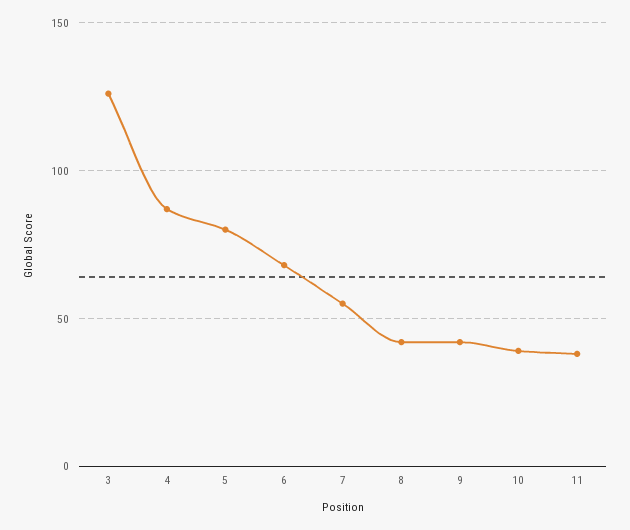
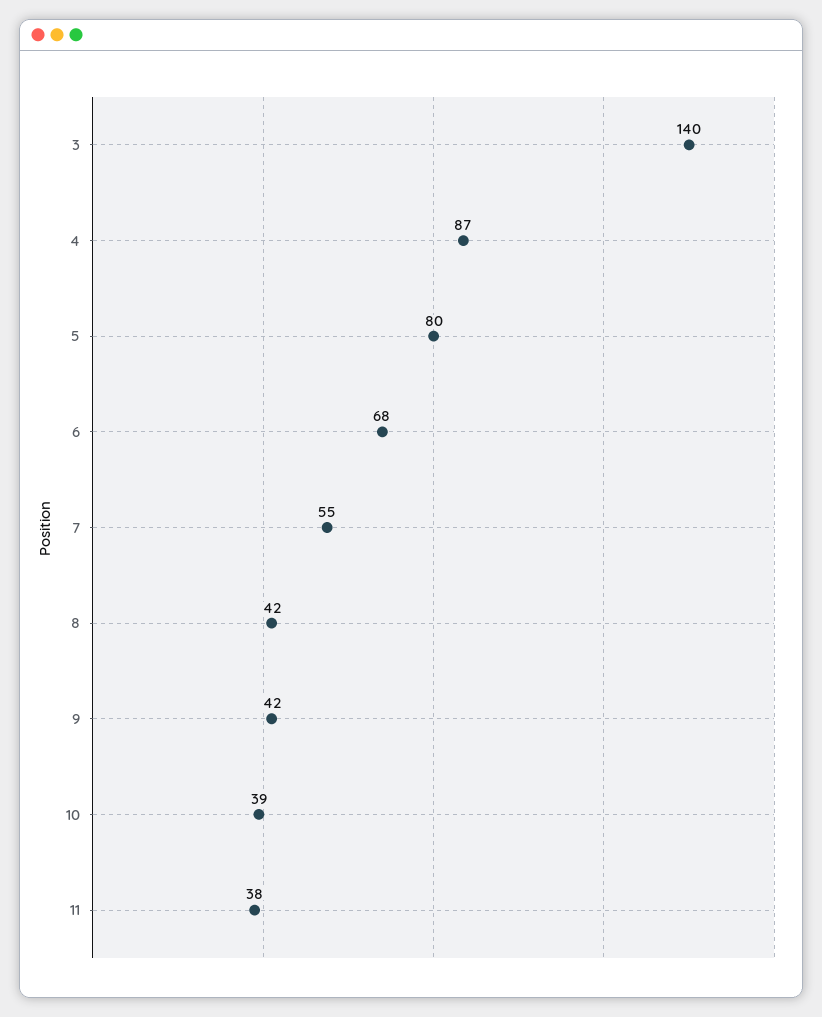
3: 125 -> 140

